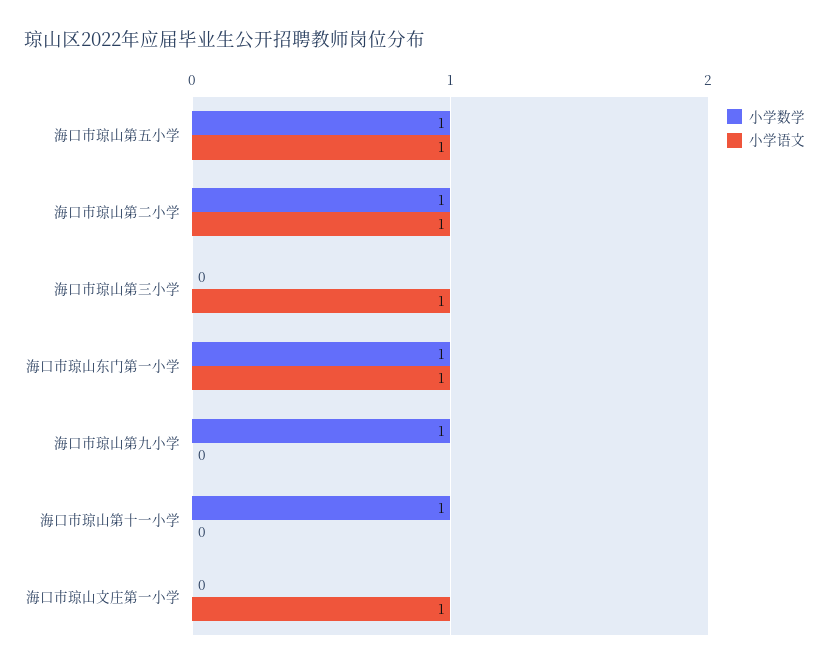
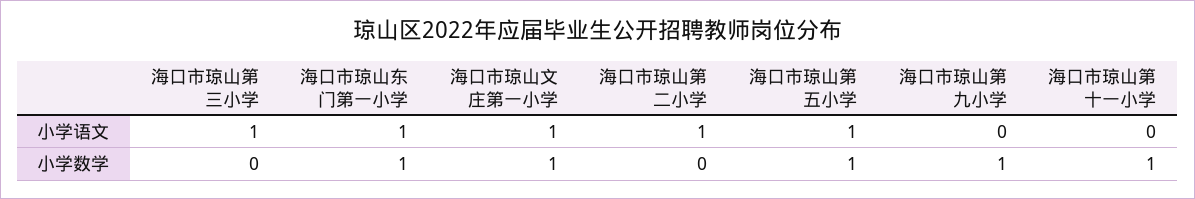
小学数学, 海口市琼山第二小学: 1 -> 0
小学数学, 海口市琼山文庄第一小学: 0 -> 1

